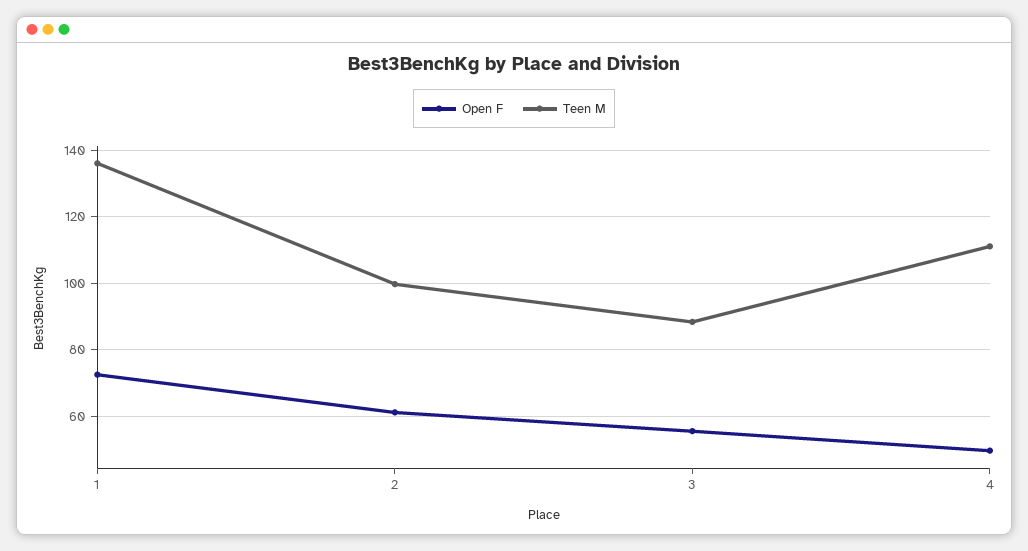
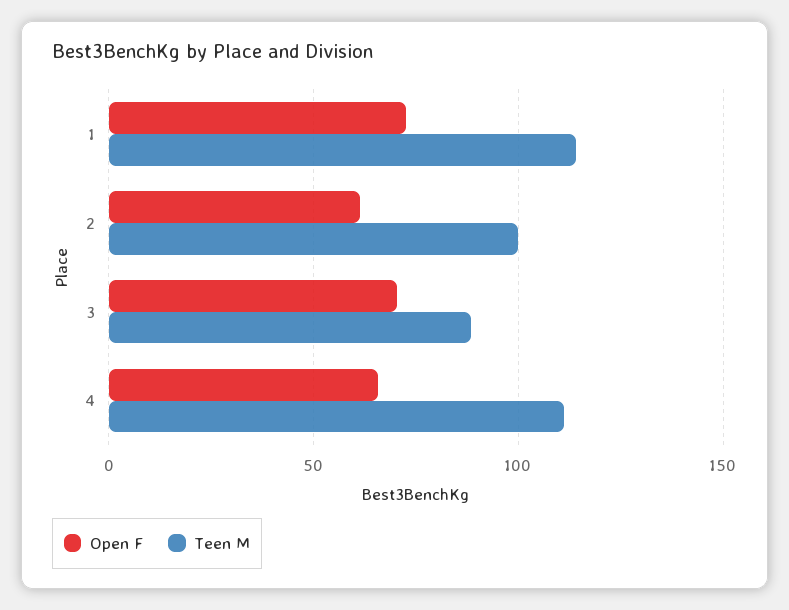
Teen M, 1: 136 -> 115
Open F, 3: 56 -> 70
Open F, 4: 50 -> 65

